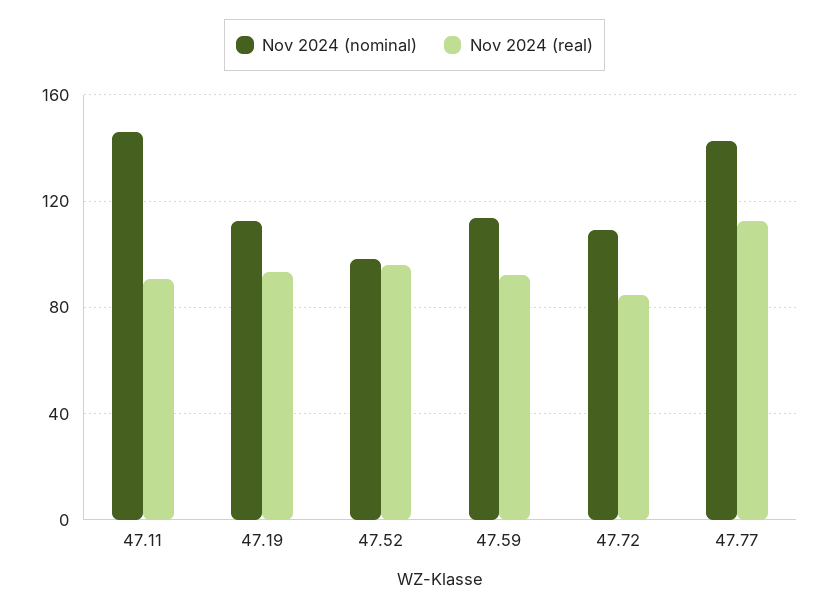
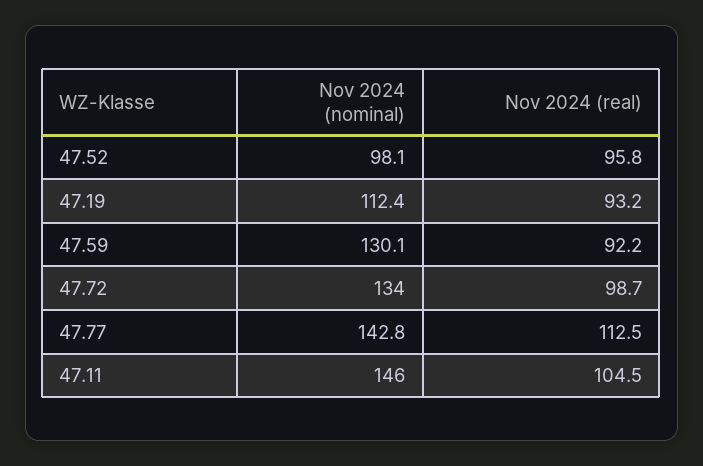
Nov 2024 (real), 47.11: 90 -> 104.5
Nov 2024 (nominal), 47.59: 115 -> 130.1
Nov 2024 (nominal), 47.72: 110 -> 134
Nov 2024 (real), 47.72: 85 -> 98.7

